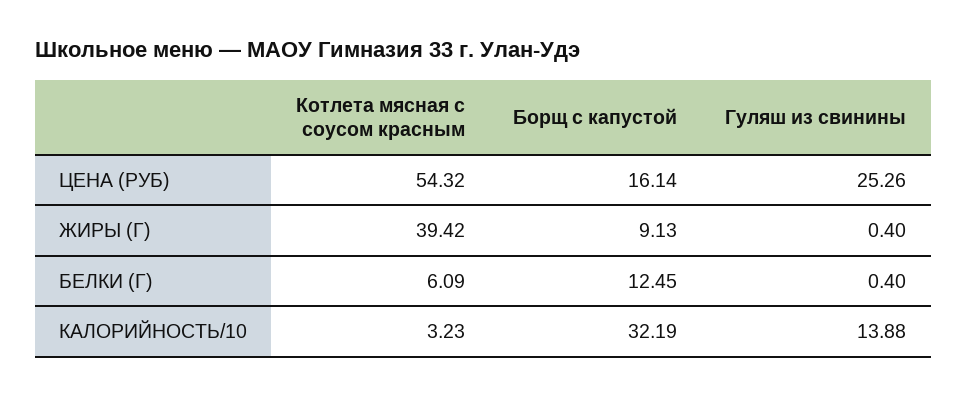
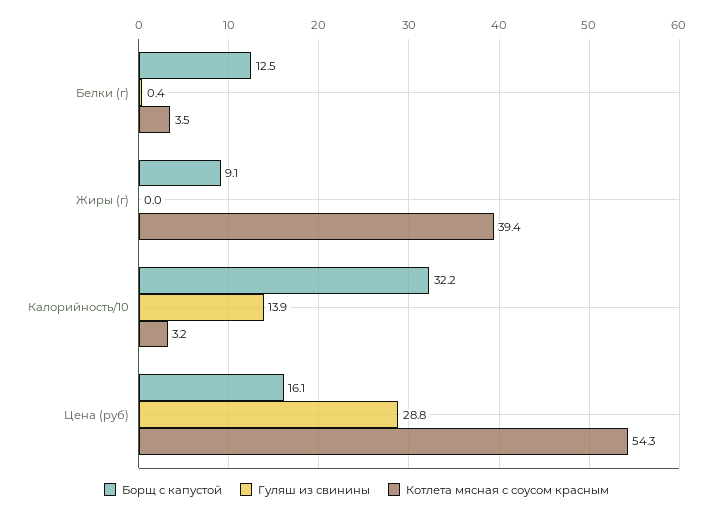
Гуляш из свинины, ЦЕНА (РУБ): 25.26 -> 28.8
Гуляш из свинины, ЖИРЫ (Г): 0.4 -> 0
Котлета мясная с соусом красным, БЕЛКИ (Г): 6.09 -> 3.5

